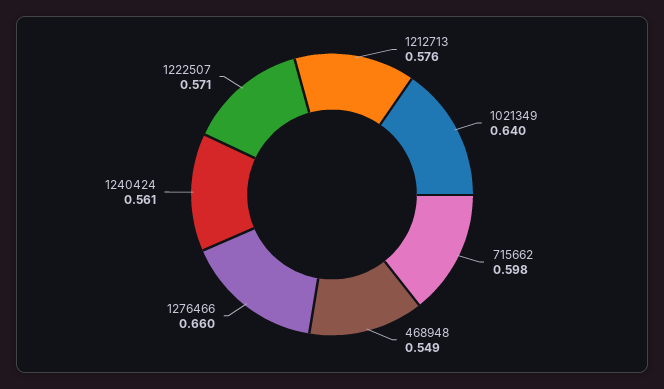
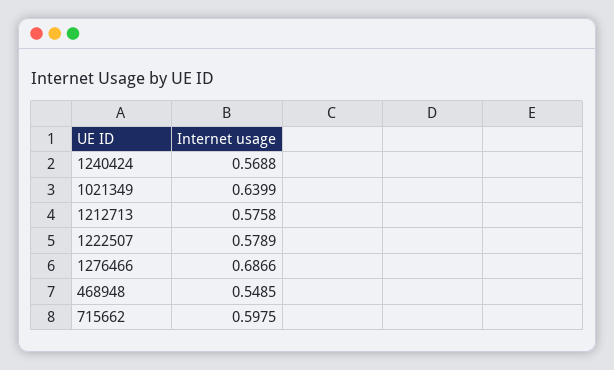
1276466: 0.66 -> 0.6866
1240424: 0.561 -> 0.5688
1222507: 0.571 -> 0.5789

